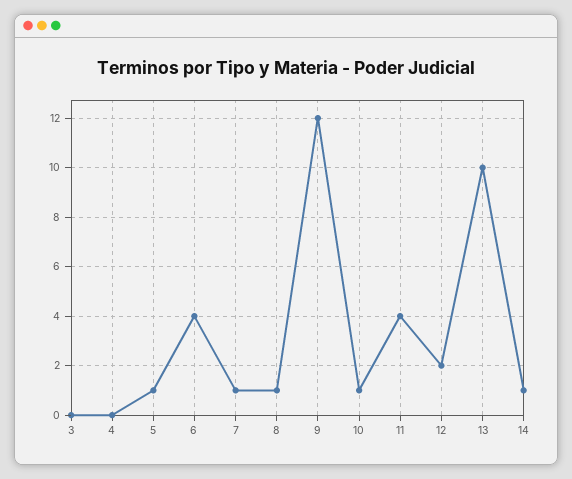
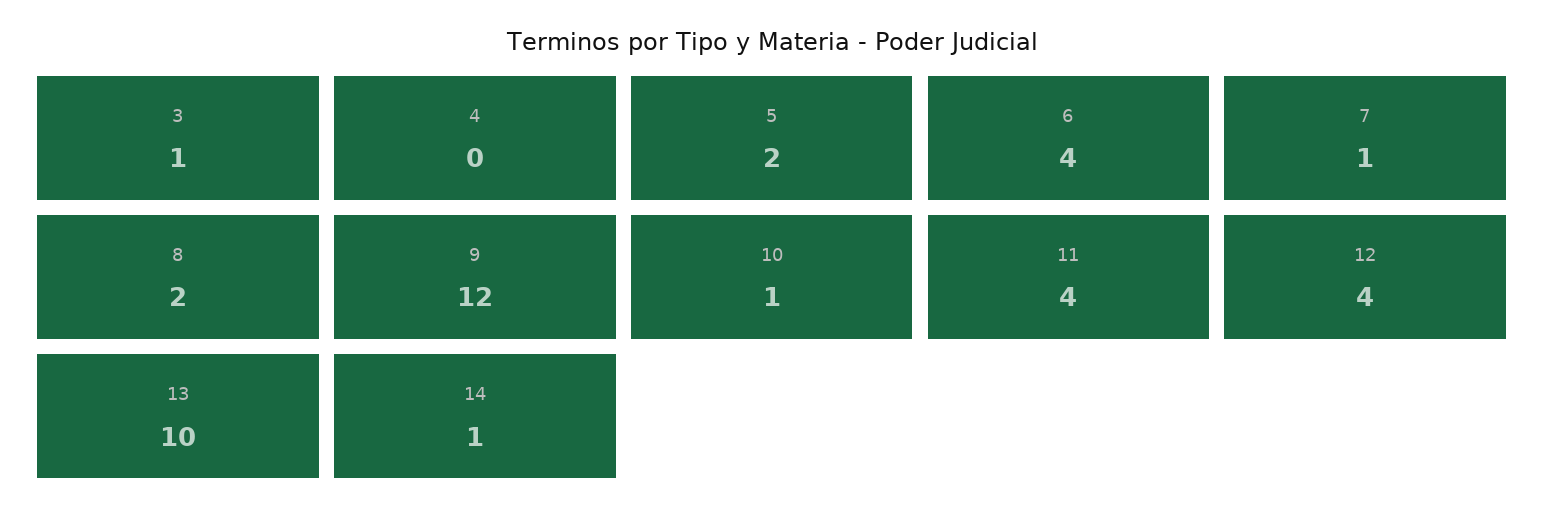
3: 0 -> 1
5: 1 -> 2
8: 1 -> 2
12: 2 -> 4

